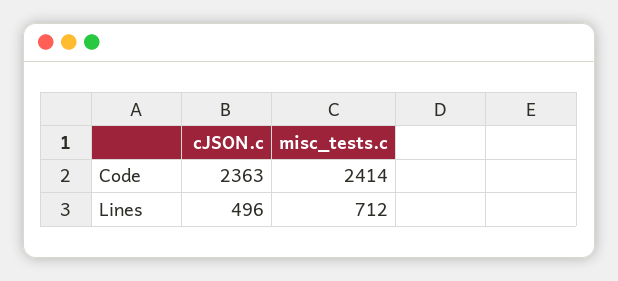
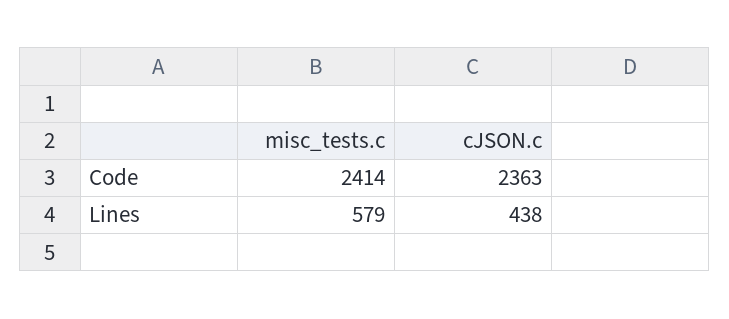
cJSON.c, Lines: 496 -> 438
misc_tests.c, Lines: 712 -> 579

